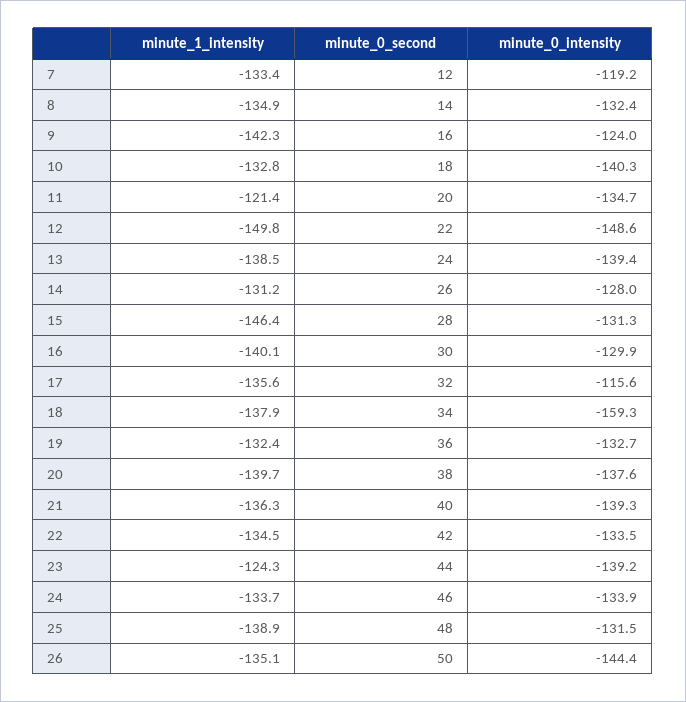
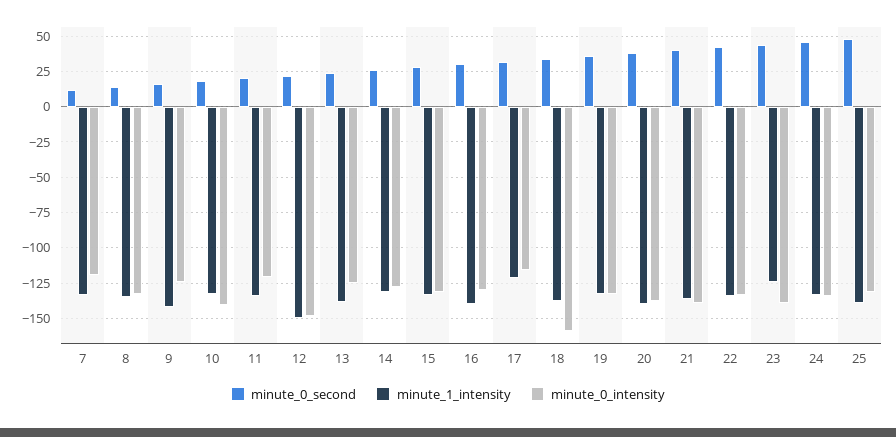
minute_1_intensity, 11: -121.4 -> -135
minute_0_intensity, 11: -134.7 -> -120
minute_0_intensity, 13: -139.4 -> -125
minute_1_intensity, 15: -146.4 -> -135
minute_1_intensity, 17: -135.6 -> -120
minute_1_intensity, 26: -135.1 -> none
minute_0_second, 26: 50 -> none
minute_0_intensity, 26: -144.4 -> none

